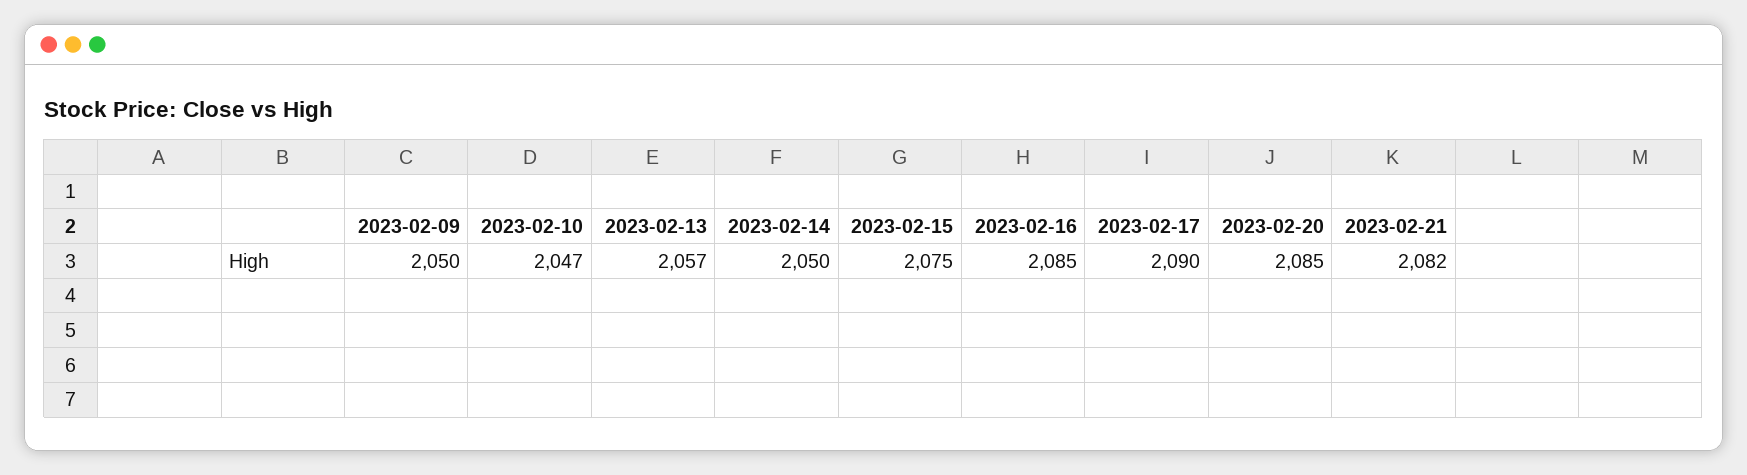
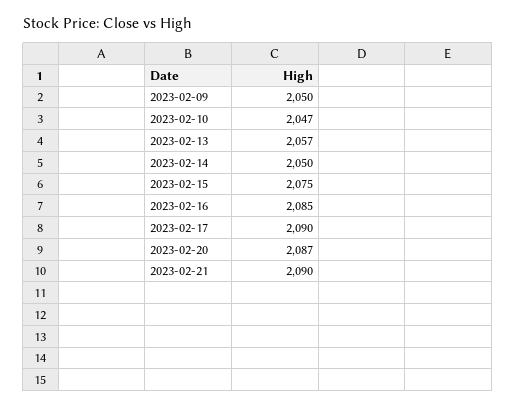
2023-02-20: 2085 -> 2087
2023-02-21: 2082 -> 2090

